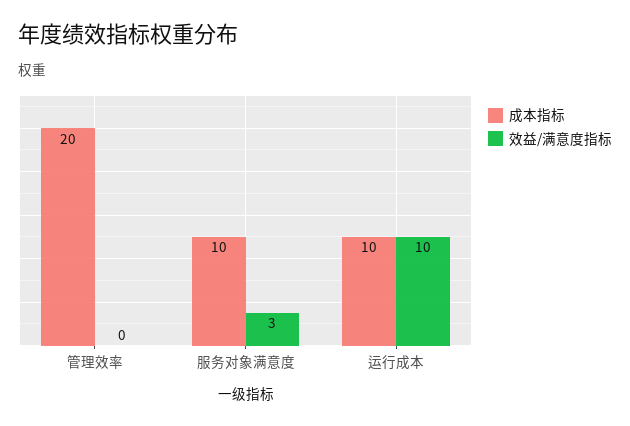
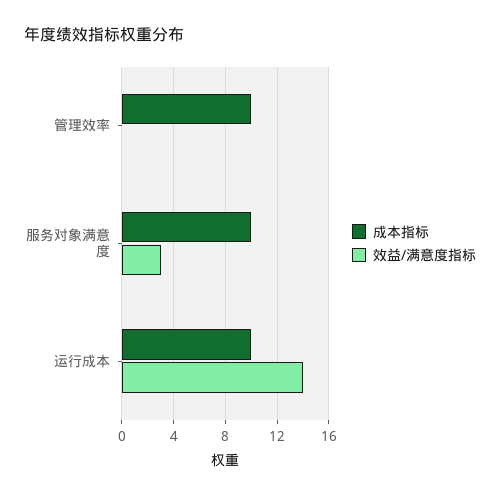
成本指标, 管理效率: 20 -> 10
效益/满意度指标, 运行成本: 10 -> 14

